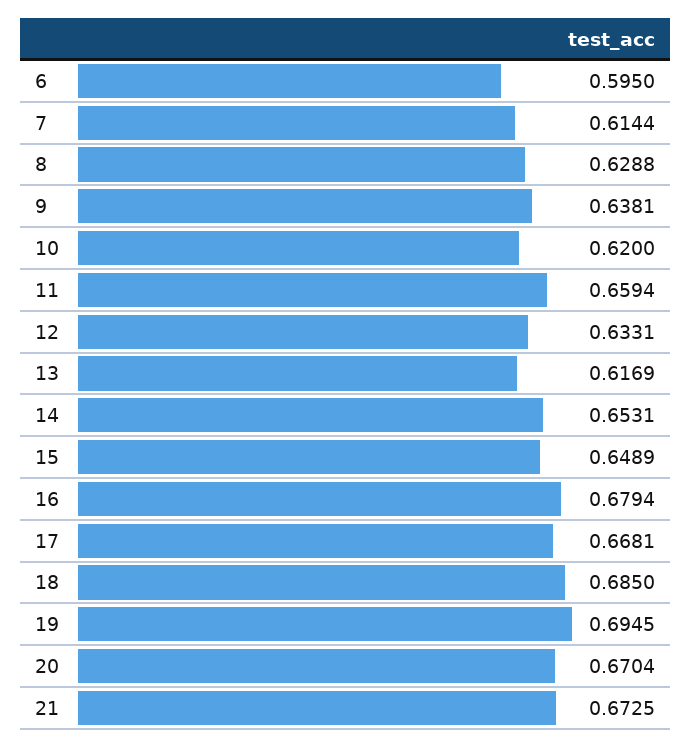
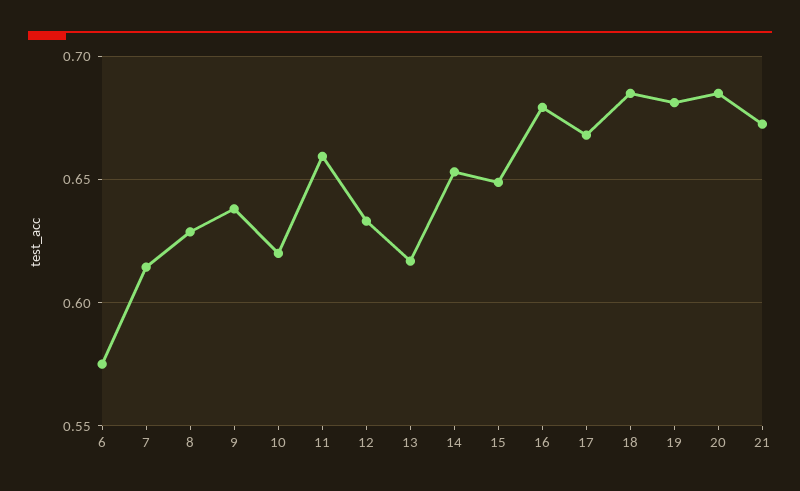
6: 0.595 -> 0.575
19: 0.6945 -> 0.68
20: 0.6704 -> 0.685

